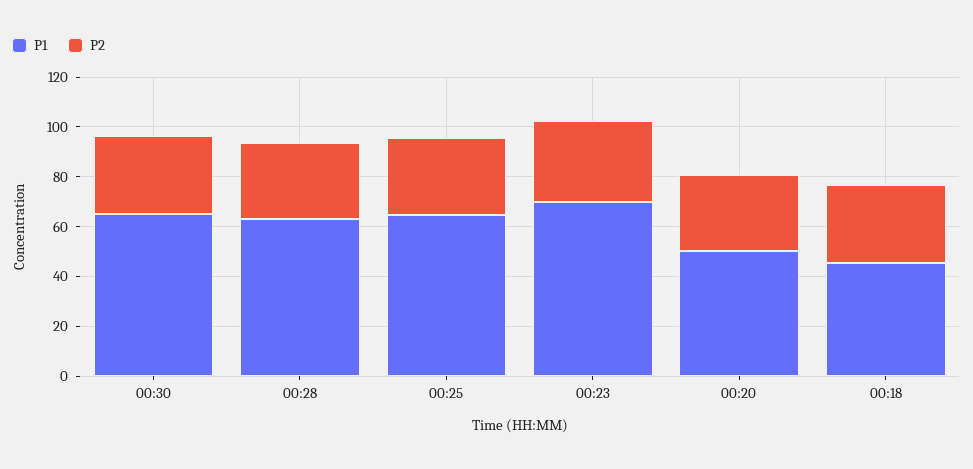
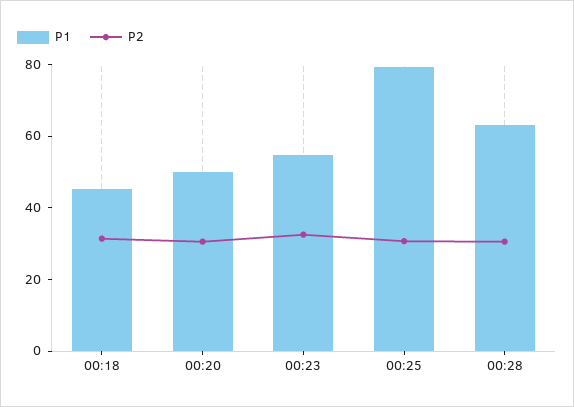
P1, 00:30: 65 -> none
P2, 00:30: 30 -> none
P1, 00:25: 65 -> 80
P1, 00:23: 70 -> 55

